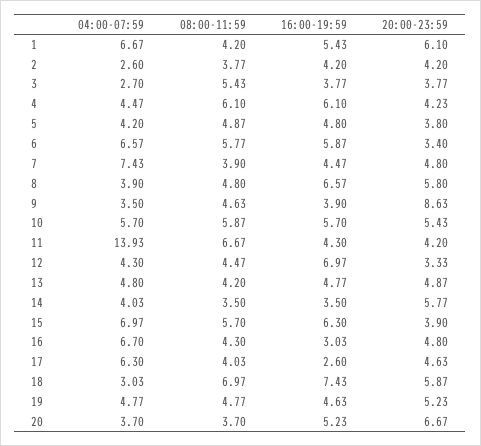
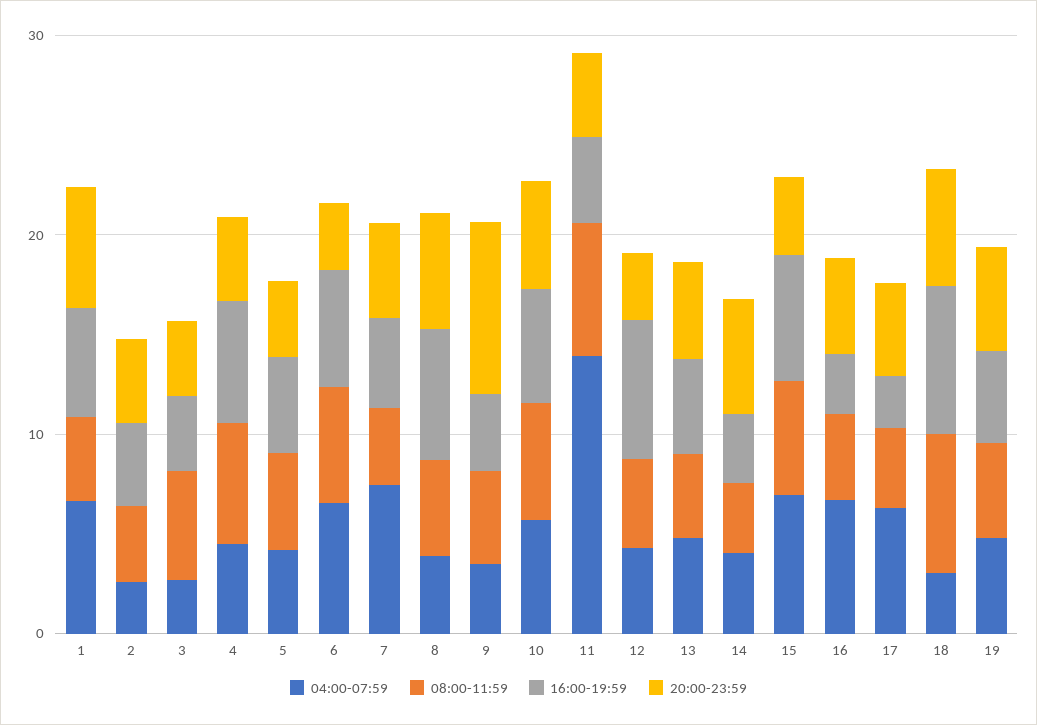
04:00-07:59, 20: 3.7 -> none
08:00-11:59, 20: 3.7 -> none
16:00-19:59, 20: 5.23 -> none
20:00-23:59, 20: 6.67 -> none

